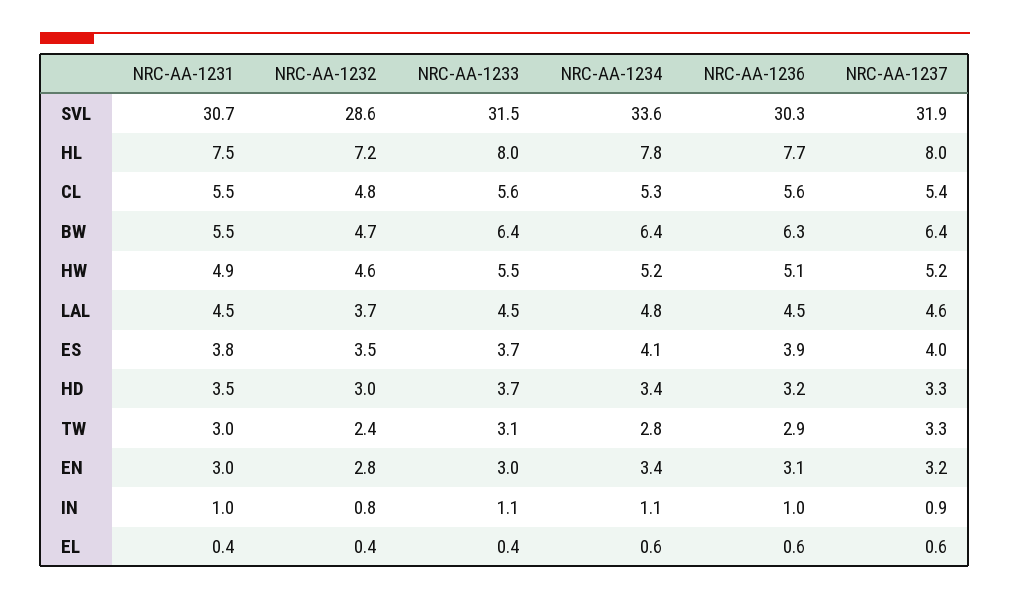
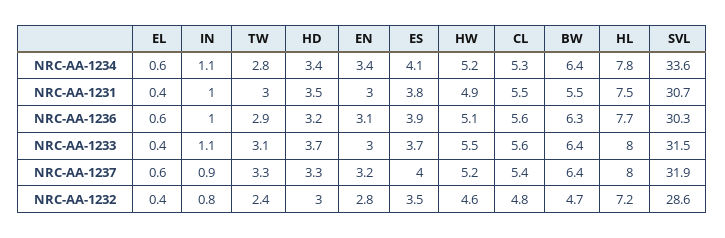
NRC-AA-1231, LAL: 4.5 -> none
NRC-AA-1232, LAL: 3.7 -> none
NRC-AA-1233, LAL: 4.5 -> none
NRC-AA-1234, LAL: 4.8 -> none
NRC-AA-1236, LAL: 4.5 -> none
NRC-AA-1237, LAL: 4.6 -> none

